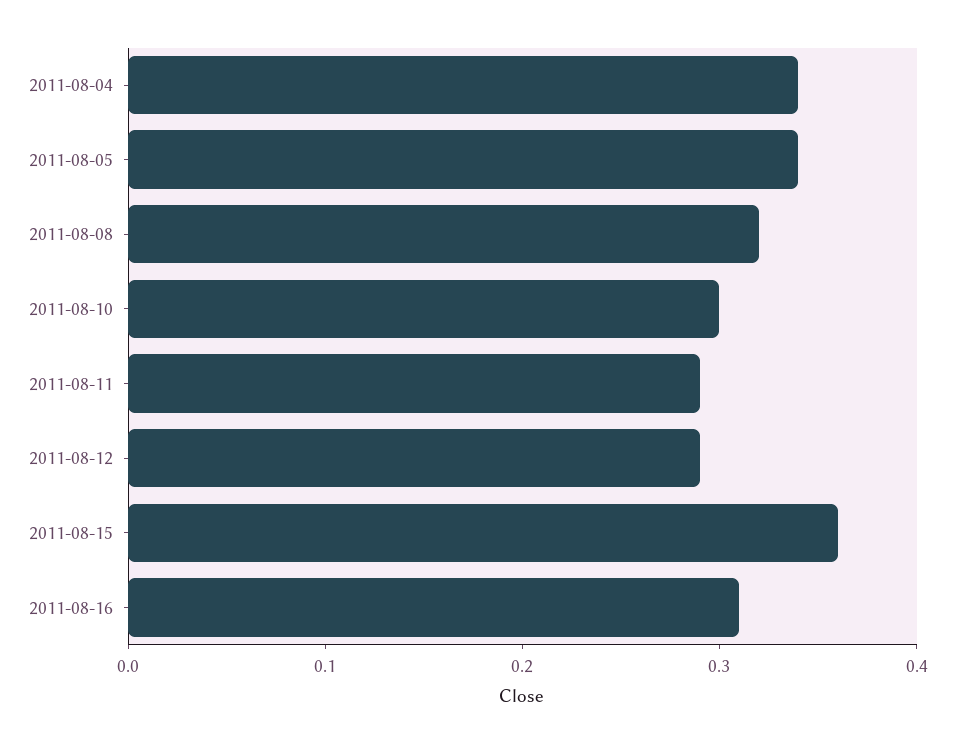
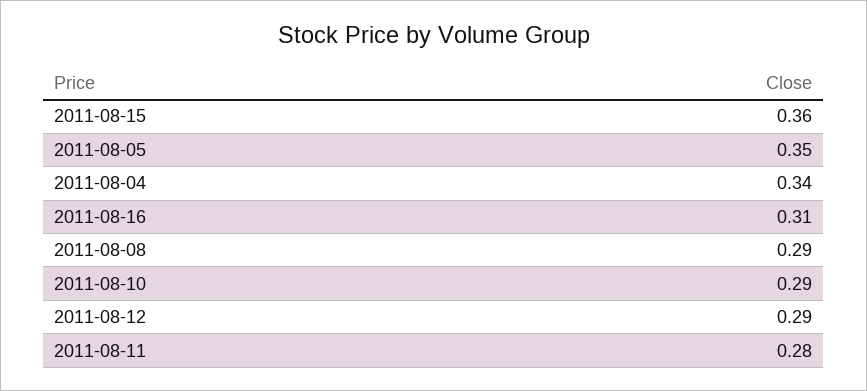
2011-08-05: 0.34 -> 0.35
2011-08-08: 0.32 -> 0.29
2011-08-10: 0.3 -> 0.29
2011-08-11: 0.29 -> 0.28

